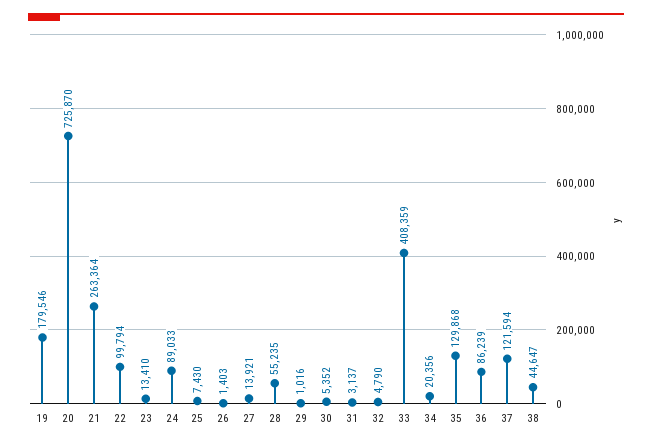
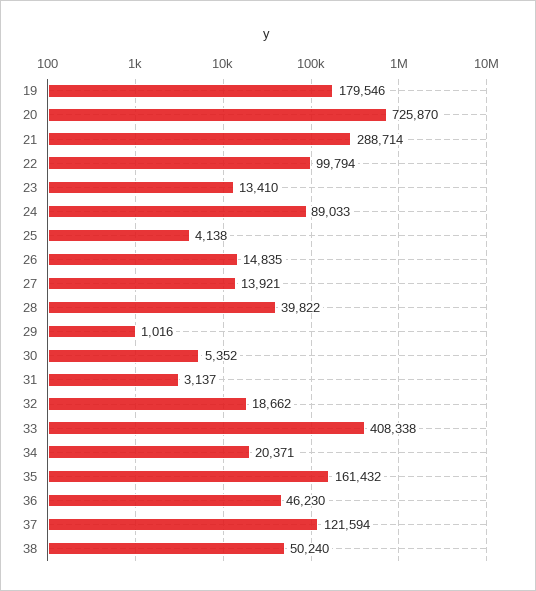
21: 263364 -> 288714
25: 7430 -> 4138
26: 1403 -> 14835
28: 55235 -> 39822
32: 4790 -> 18662
33: 408359 -> 408338
34: 20356 -> 20371
35: 129868 -> 161432
36: 86239 -> 46230
38: 44647 -> 50240

